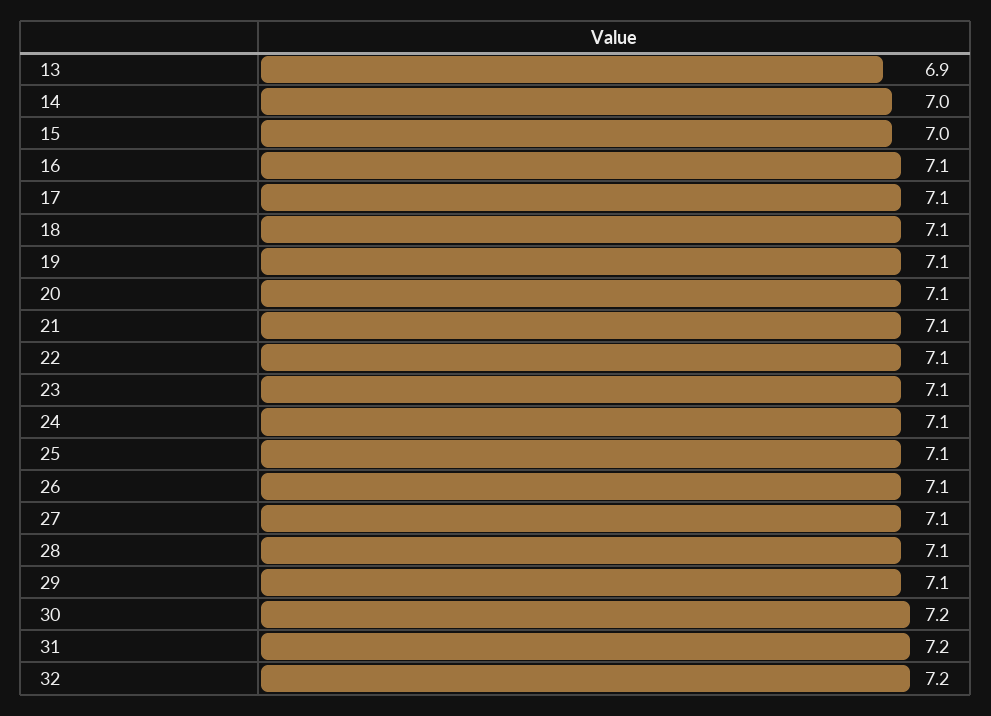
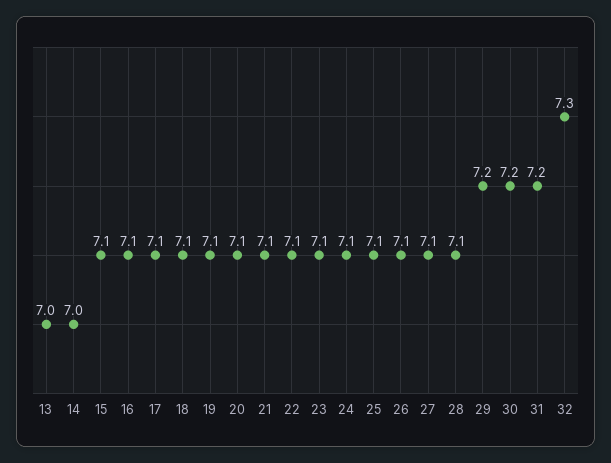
13: 6.9 -> 7
15: 7 -> 7.1
29: 7.1 -> 7.2
32: 7.2 -> 7.3

